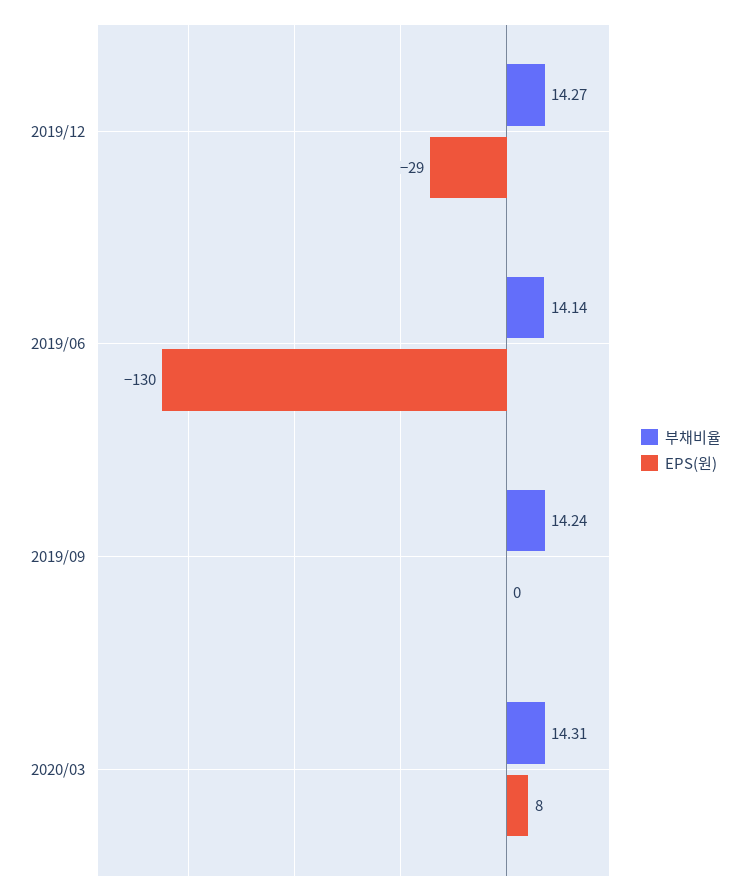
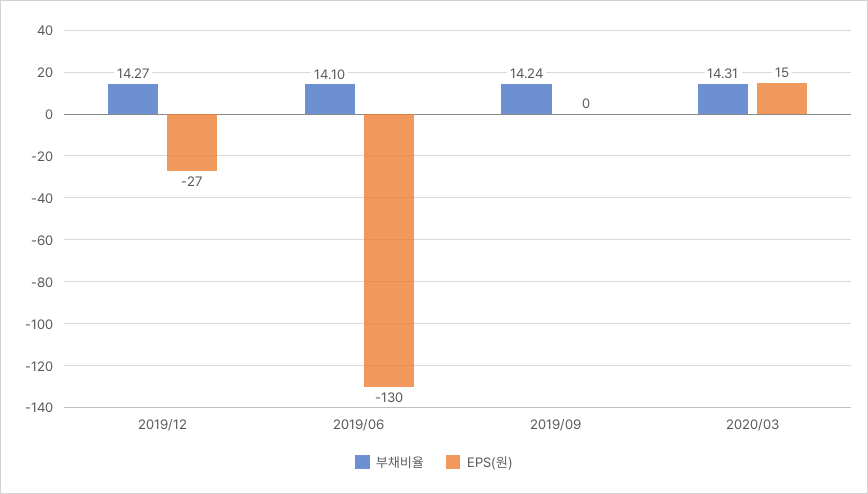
EPS(원), 2019/12: -29 -> -27
부채비율, 2019/06: 14.14 -> 14.1
EPS(원), 2020/03: 8 -> 15

